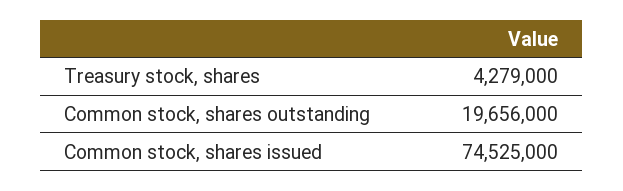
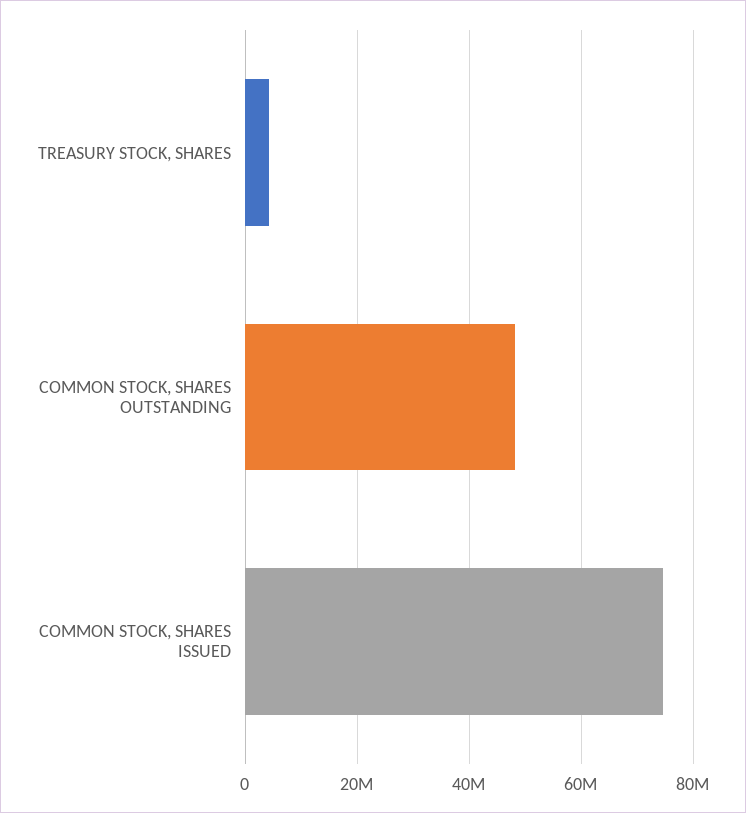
Common stock, shares outstanding: 19656000 -> 48000000

